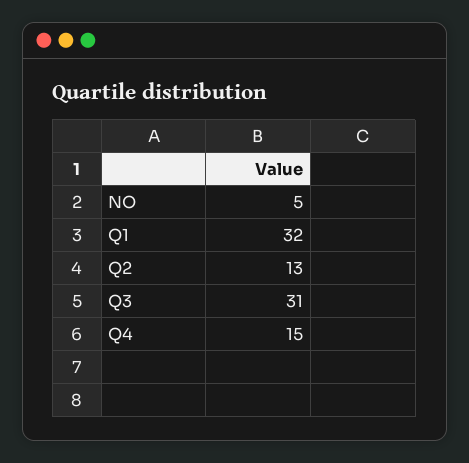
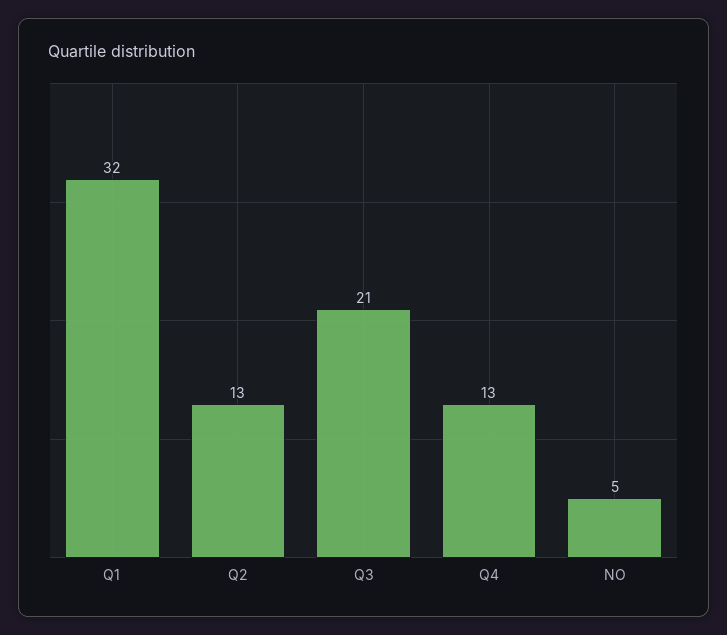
Q3: 31 -> 21
Q4: 15 -> 13

